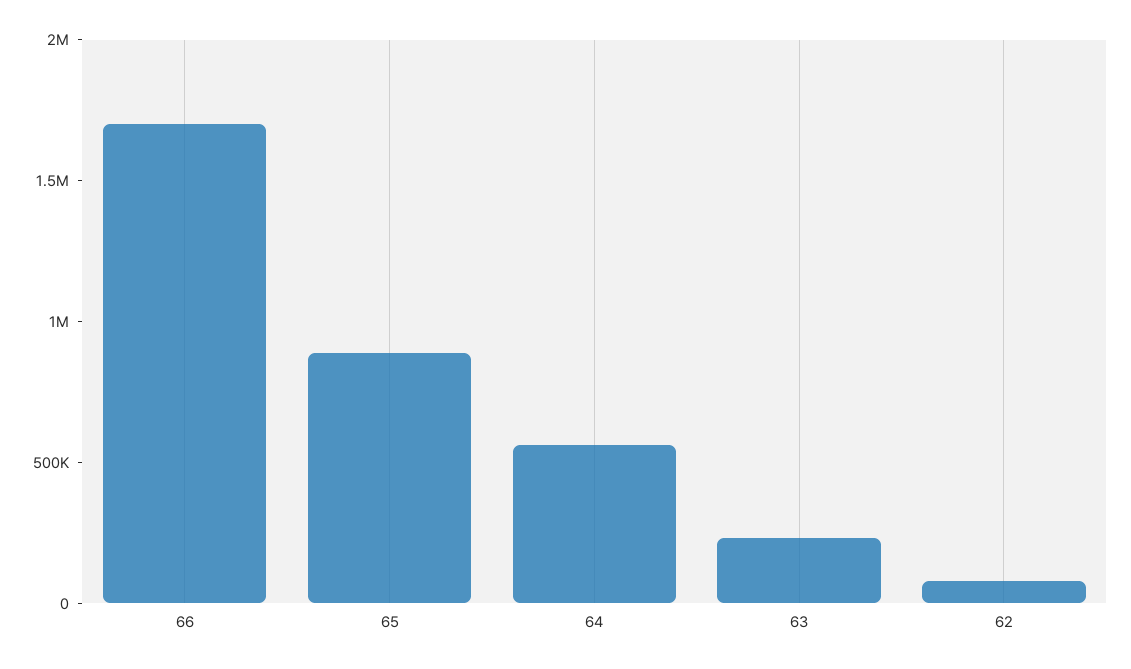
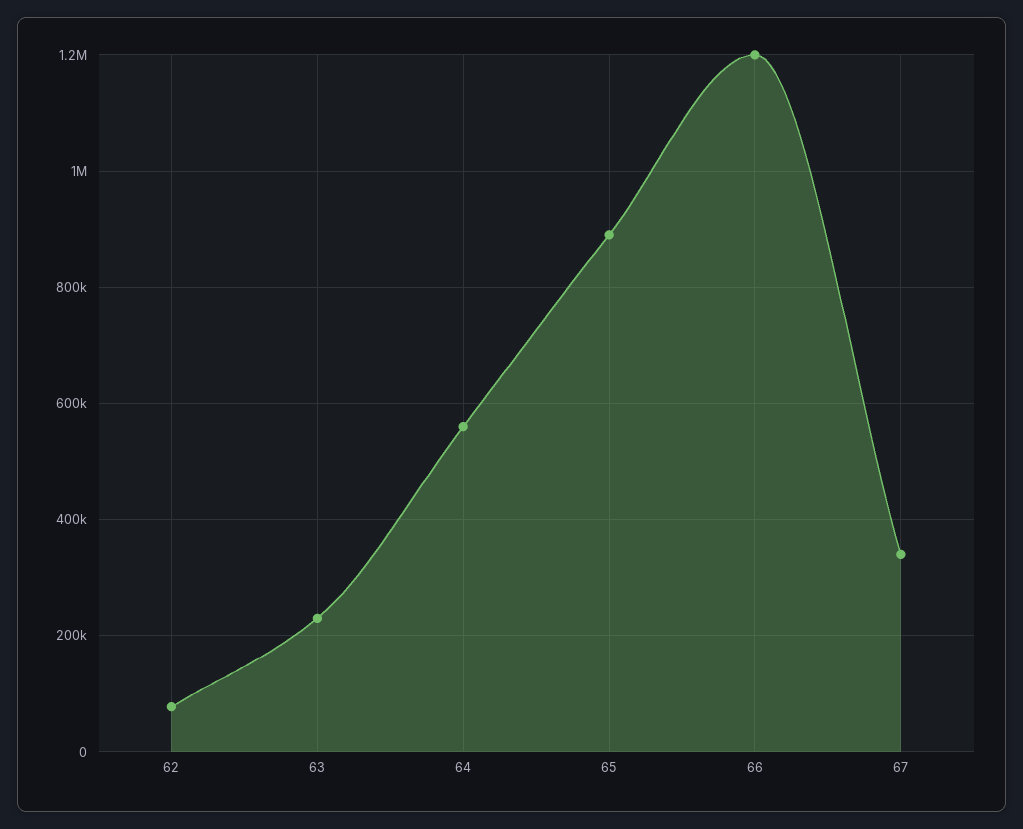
66: 1700000 -> 1200000
67: none -> 340000

